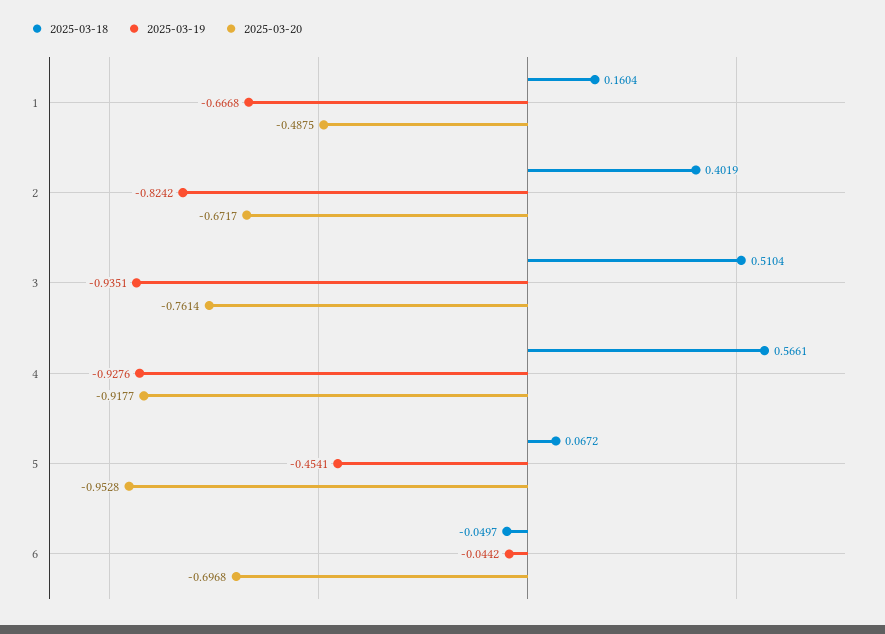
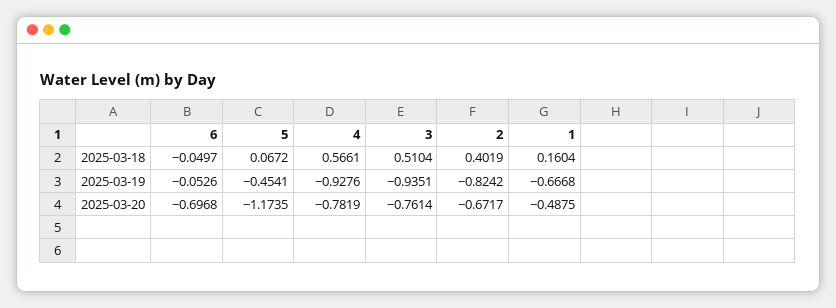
2025-03-20, 4: -0.9177 -> -0.7819
2025-03-20, 5: -0.9528 -> -1.1735
2025-03-19, 6: -0.0442 -> -0.0526

